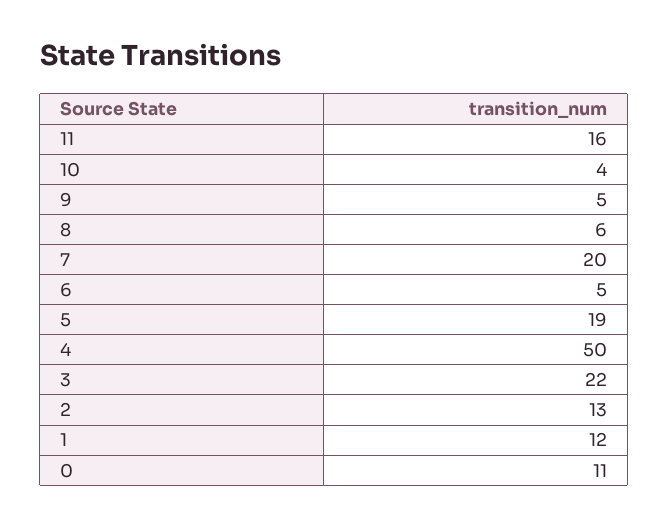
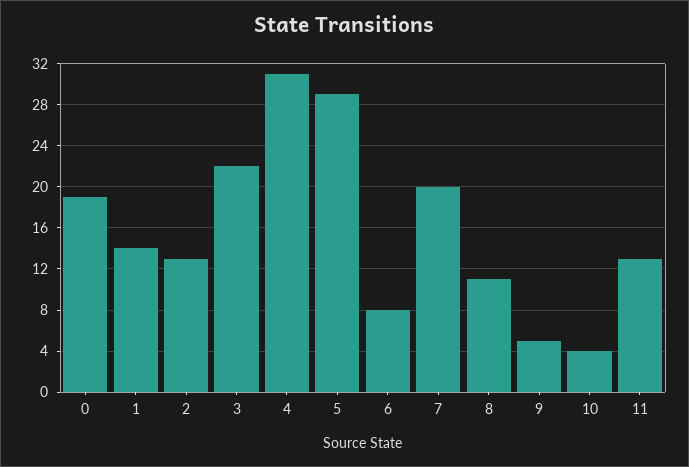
11: 16 -> 13
8: 6 -> 11
6: 5 -> 8
5: 19 -> 29
4: 50 -> 31
1: 12 -> 14
0: 11 -> 19

